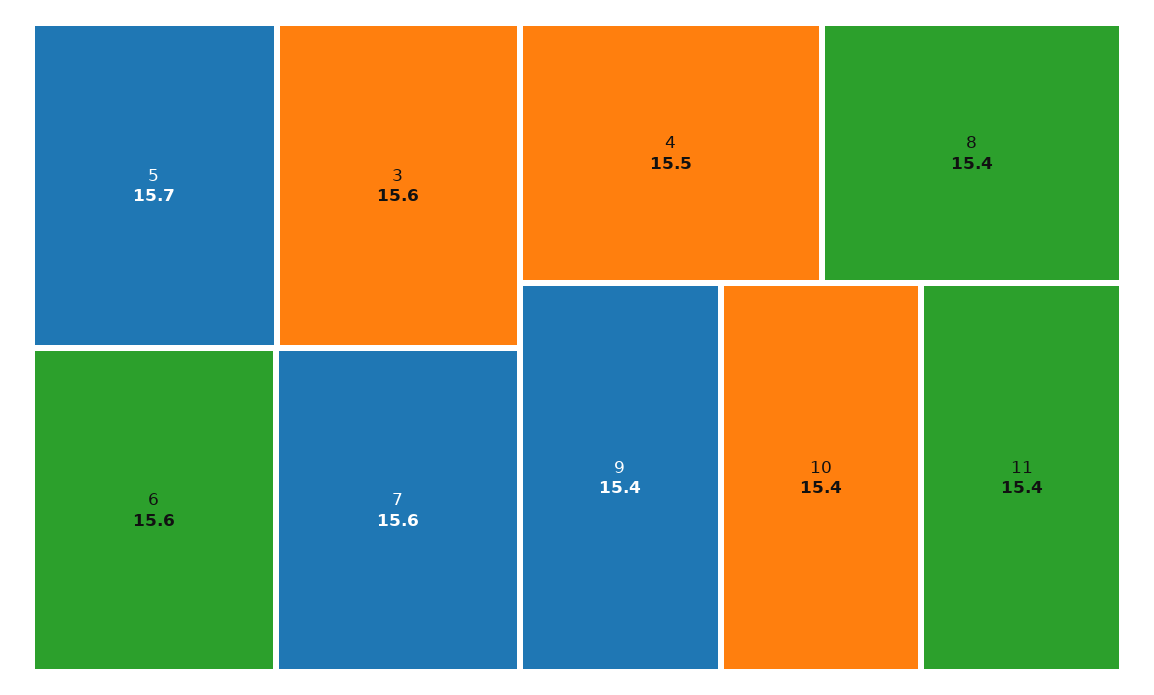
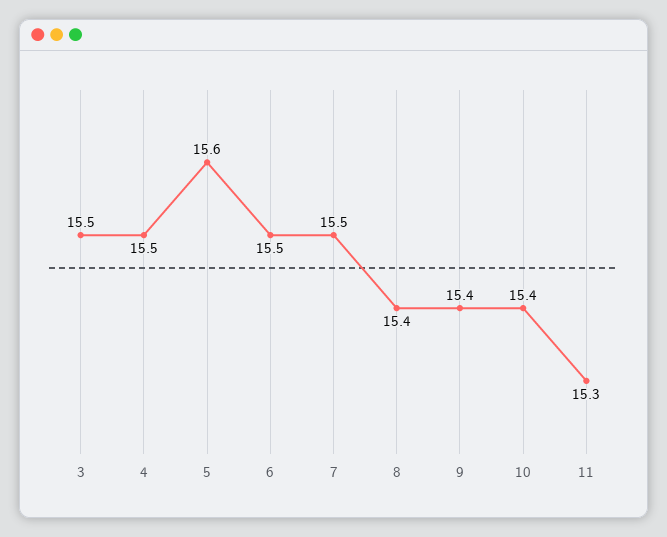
5: 15.7 -> 15.6
3: 15.6 -> 15.5
6: 15.6 -> 15.5
7: 15.6 -> 15.5
11: 15.4 -> 15.3

